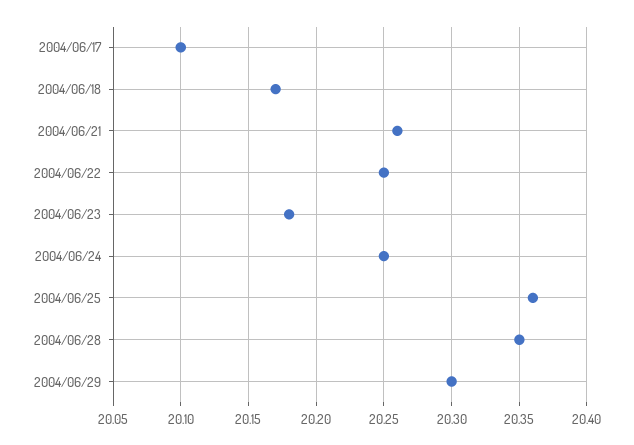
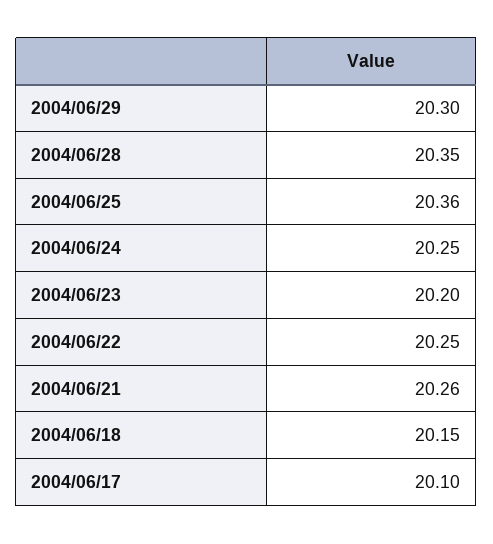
2004/06/18: 20.17 -> 20.15
2004/06/23: 20.18 -> 20.2

